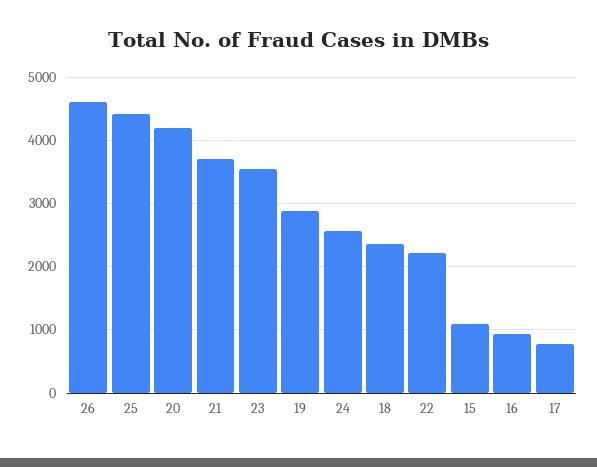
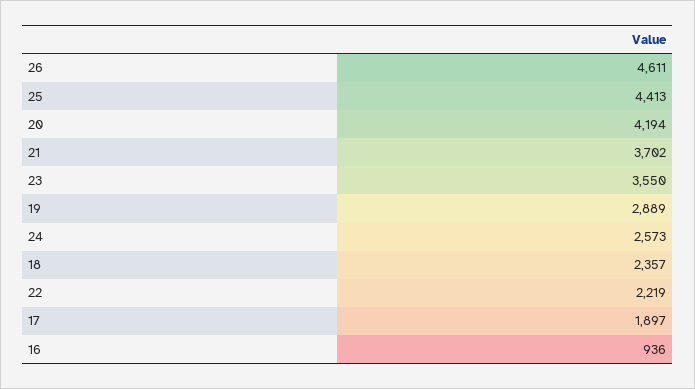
15: 1100 -> none
17: 800 -> 1897

